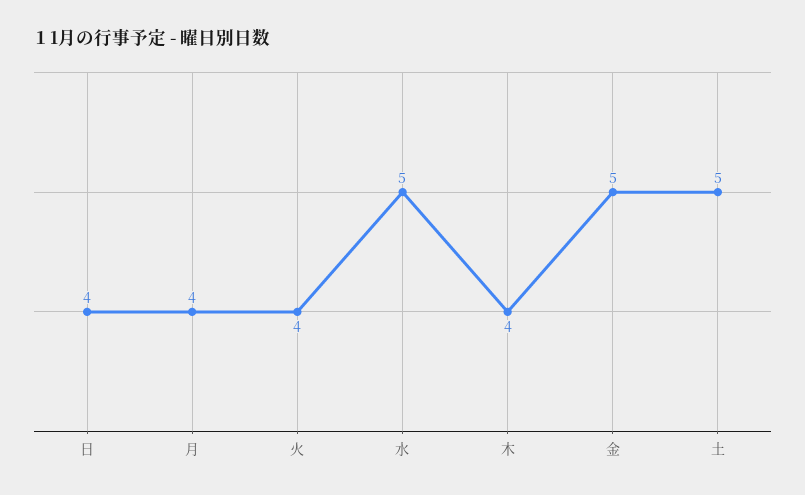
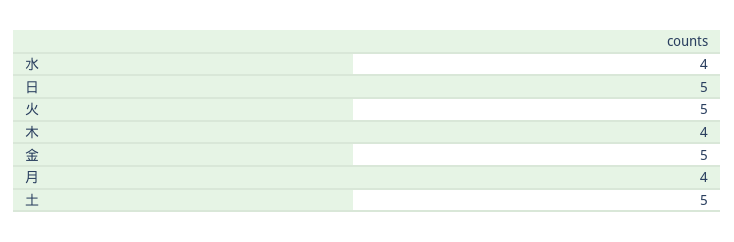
日: 4 -> 5
火: 4 -> 5
水: 5 -> 4

